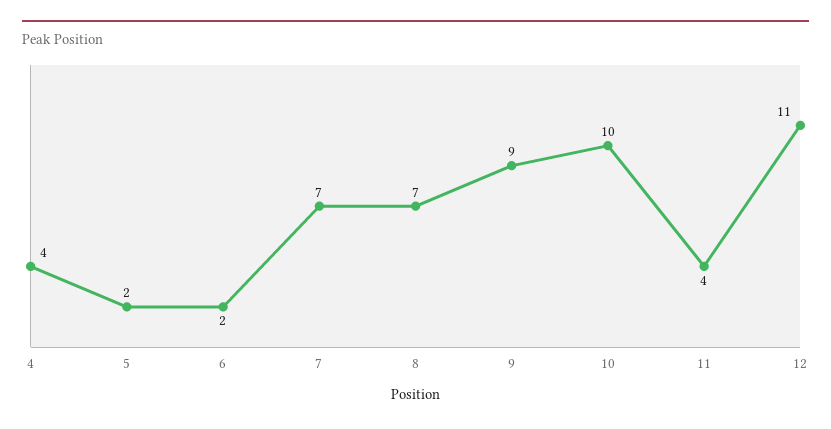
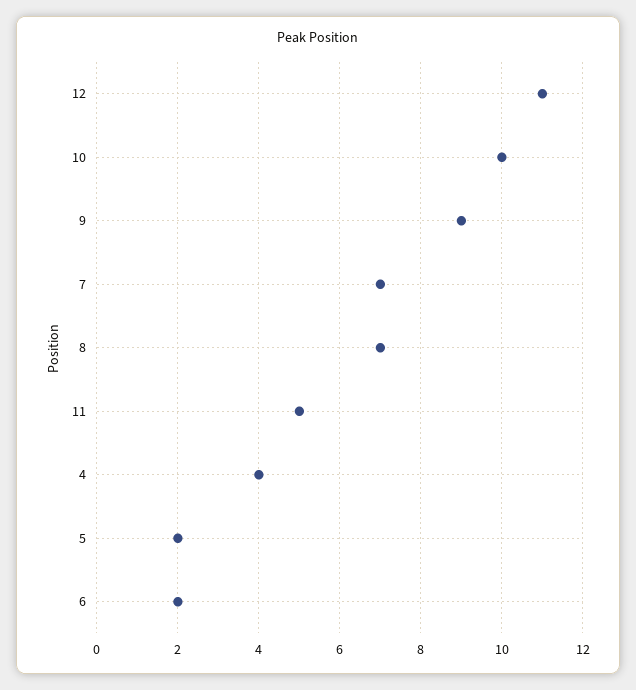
11: 4 -> 5

